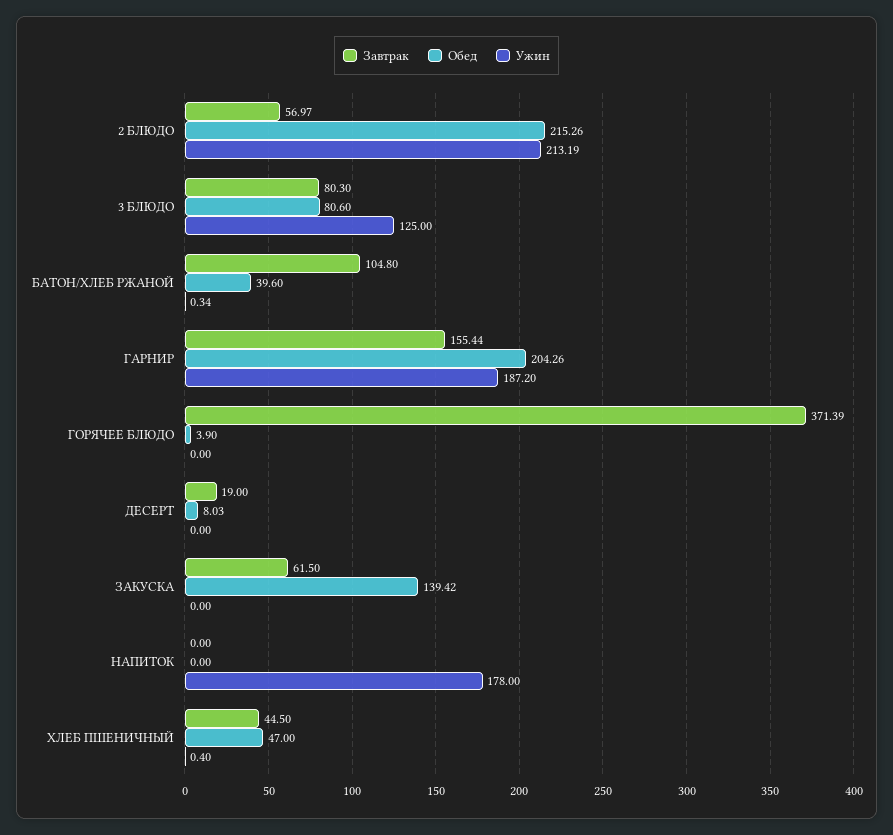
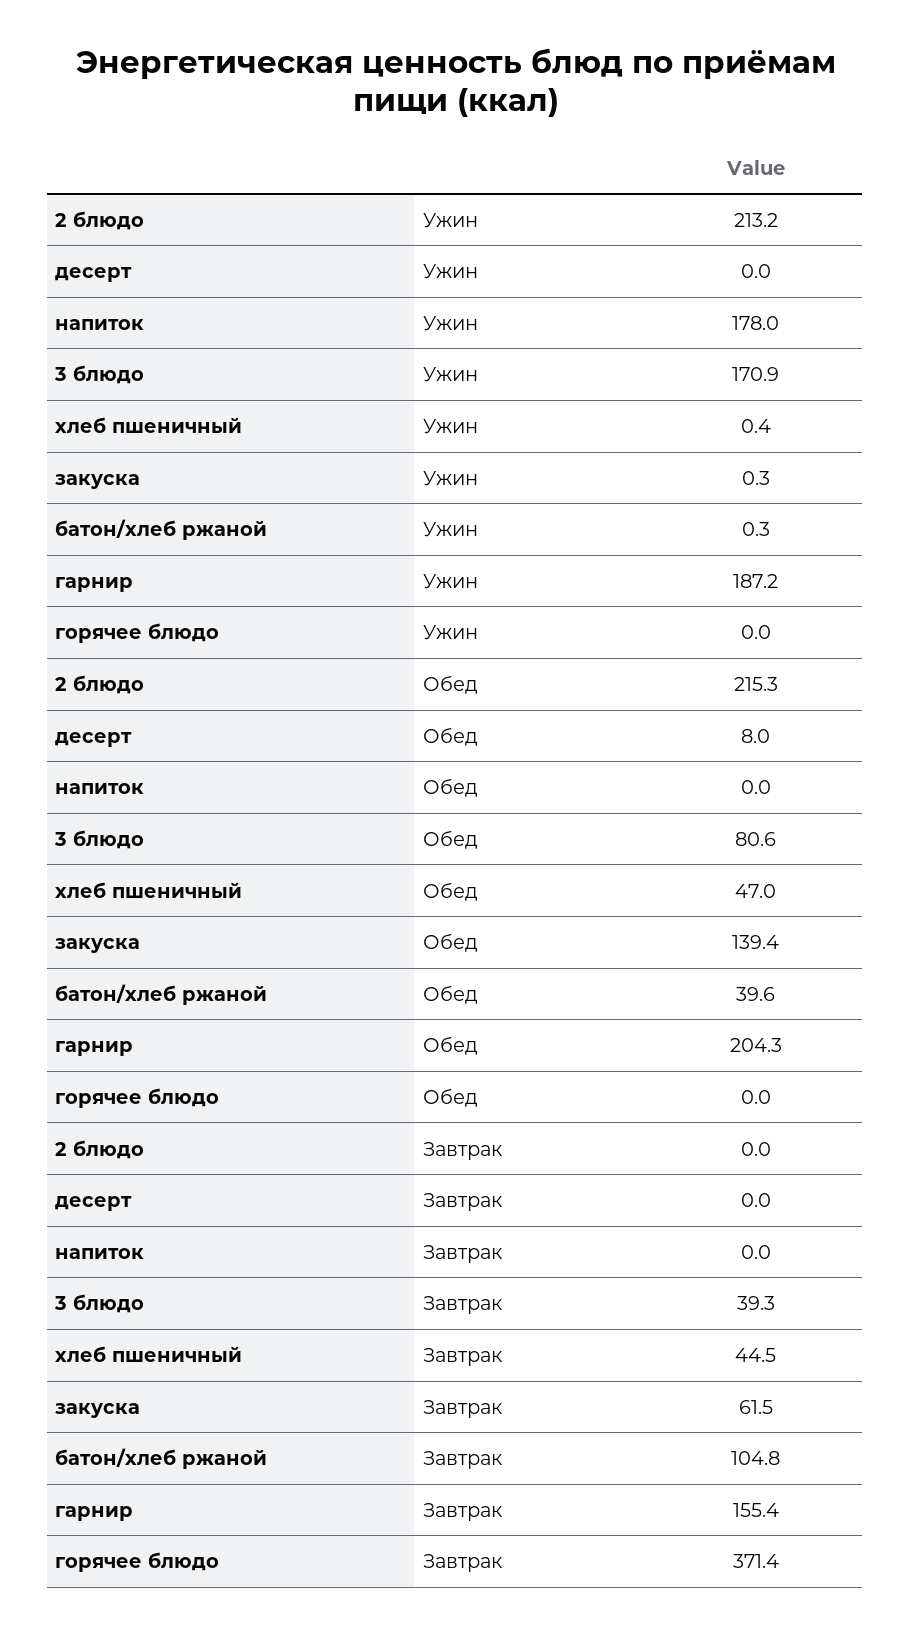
Завтрак, 2 БЛЮДО: 56.97 -> 0
Завтрак, 3 БЛЮДО: 80.3 -> 39.3
Ужин, 3 БЛЮДО: 125 -> 170.9
Обед, ГОРЯЧЕЕ БЛЮДО: 3.9 -> 0
Завтрак, ДЕСЕРТ: 19 -> 0
Ужин, ЗАКУСКА: 0 -> 0.3

